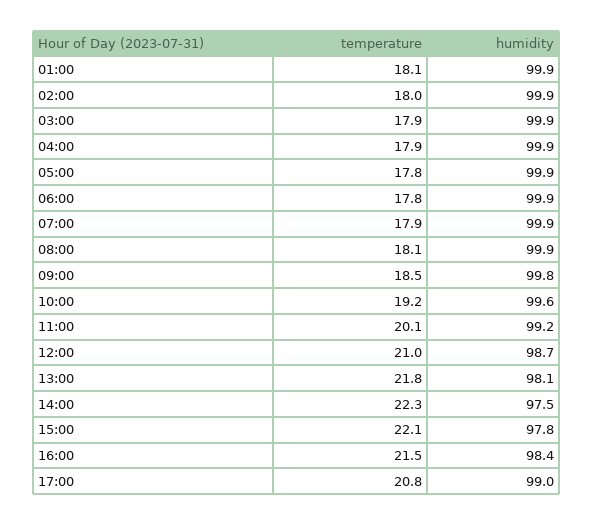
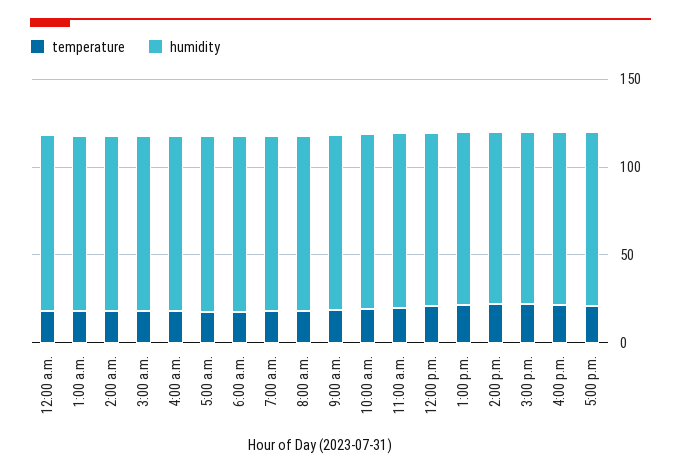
temperature, 12:00 a.m.: none -> 20
humidity, 12:00 a.m.: none -> 100

